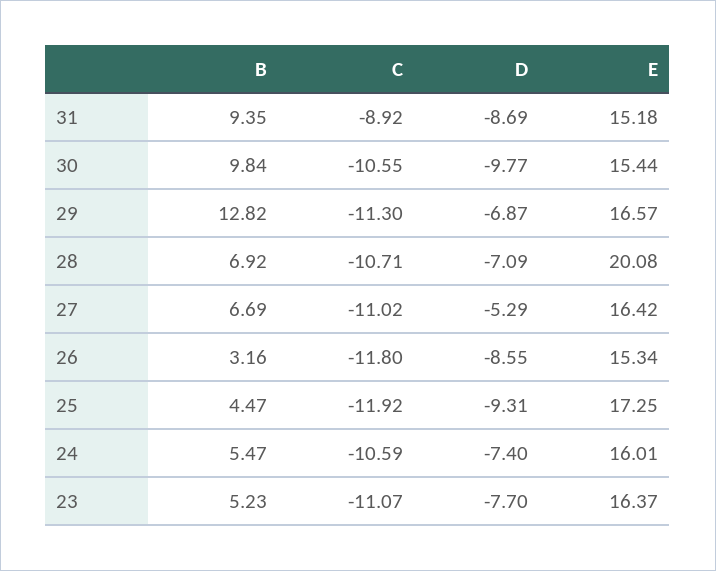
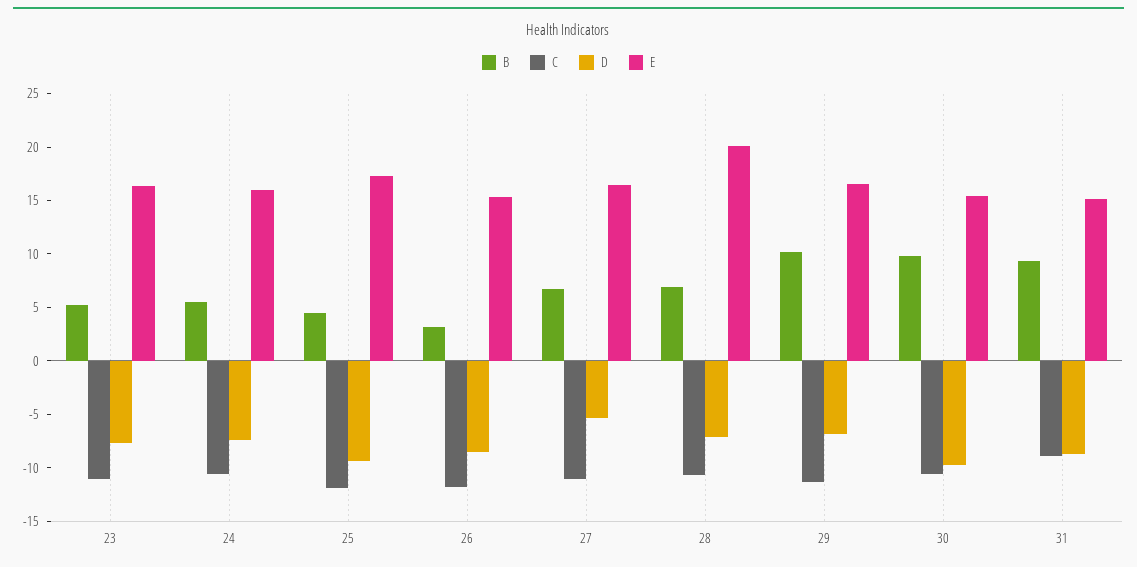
B, 29: 12.82 -> 10

